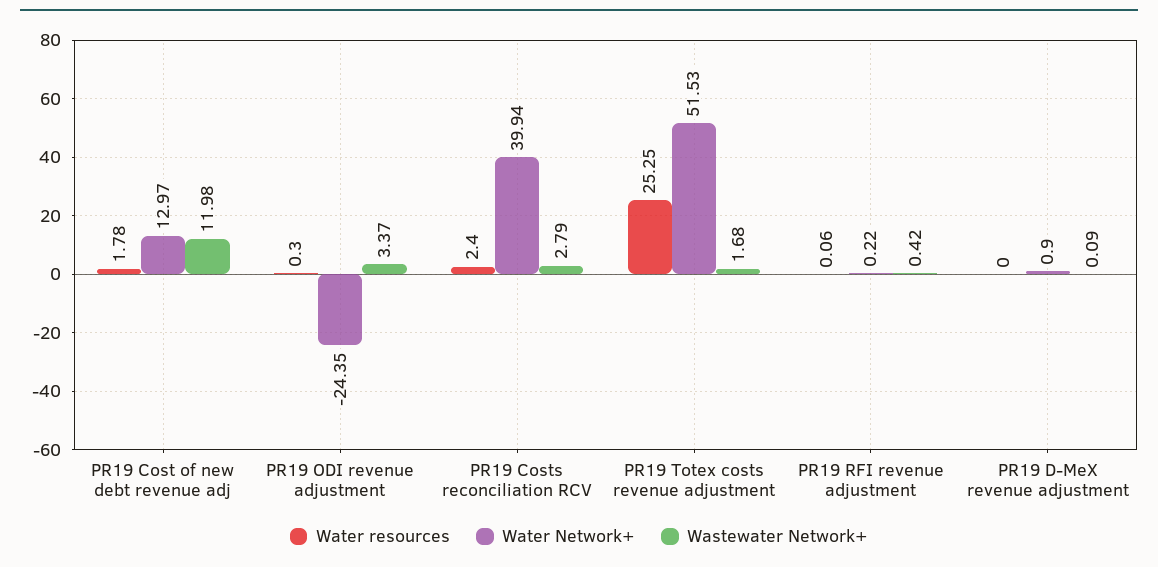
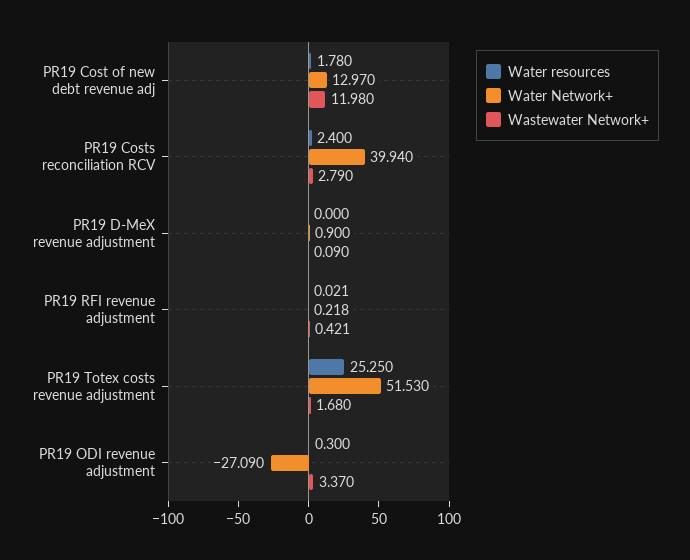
Water Network+, PR19 ODI revenue adjustment: -24.35 -> -27.09
Water resources, PR19 RFI revenue adjustment: 0.06 -> 0.021

